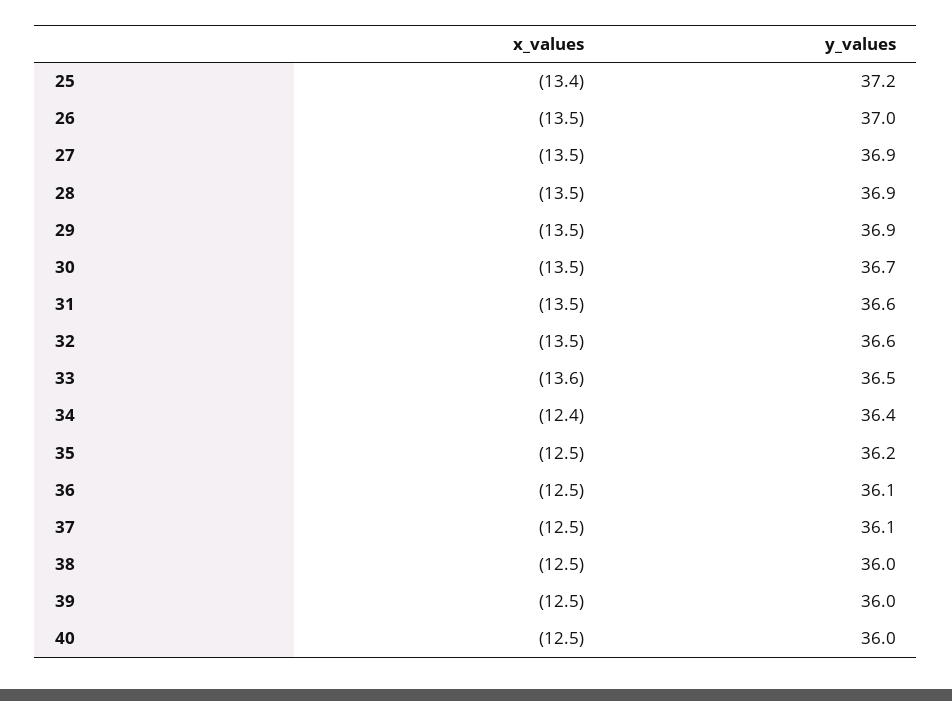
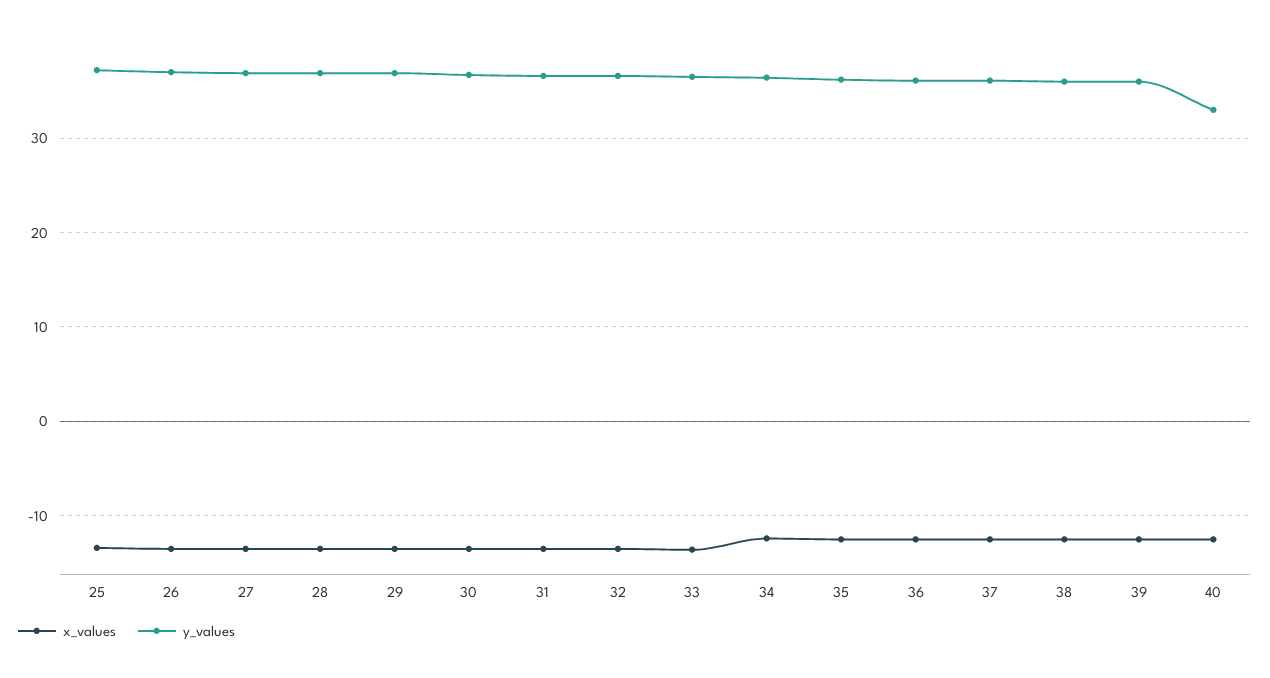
y_values, 40: 36 -> 33

